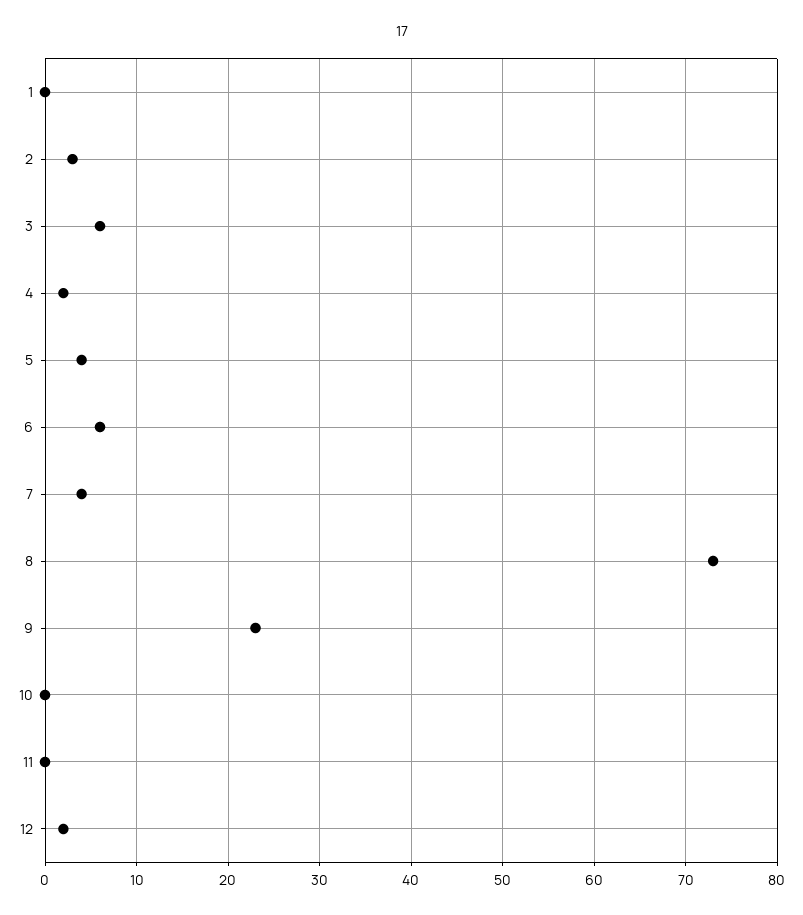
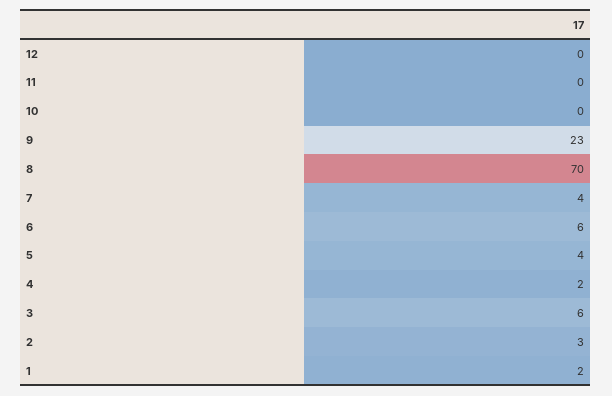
1: 0 -> 2
8: 73 -> 70
12: 2 -> 0

